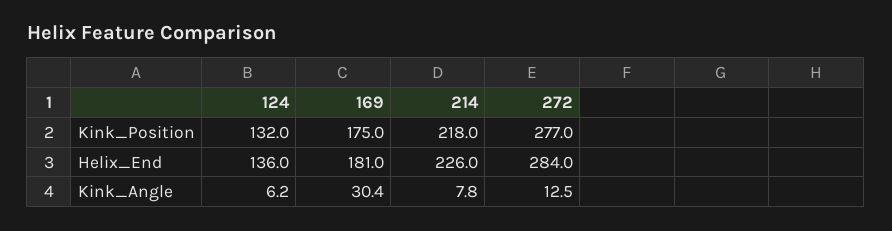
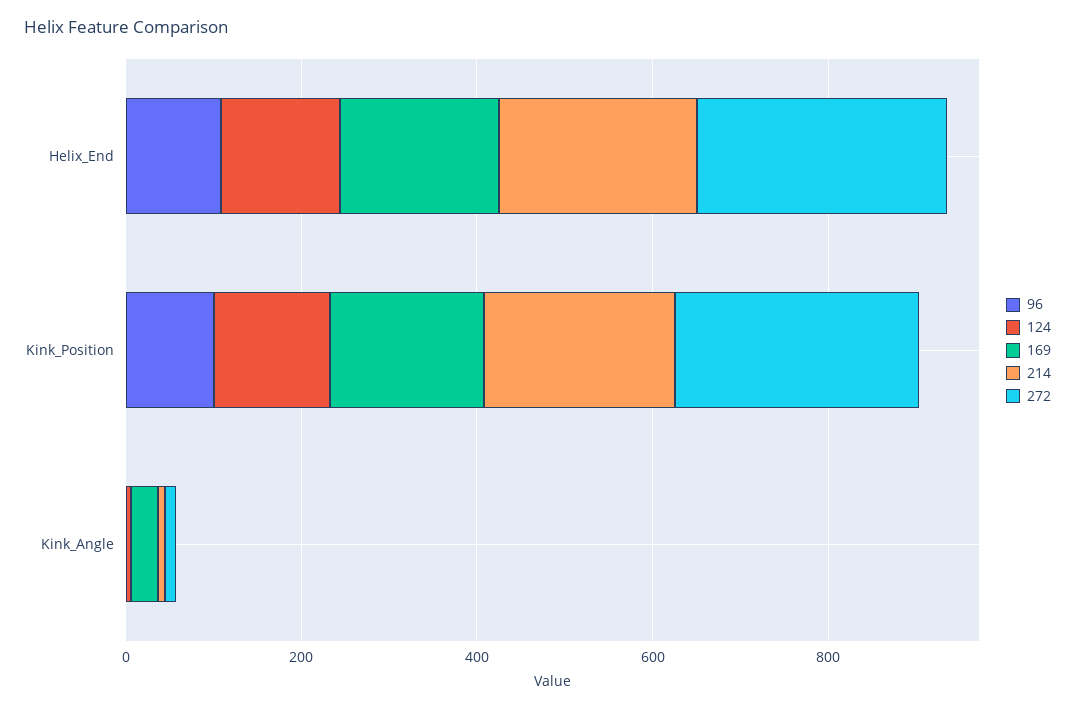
96, Helix_End: none -> 100
96, Kink_Position: none -> 100
96, Kink_Angle: none -> 0

